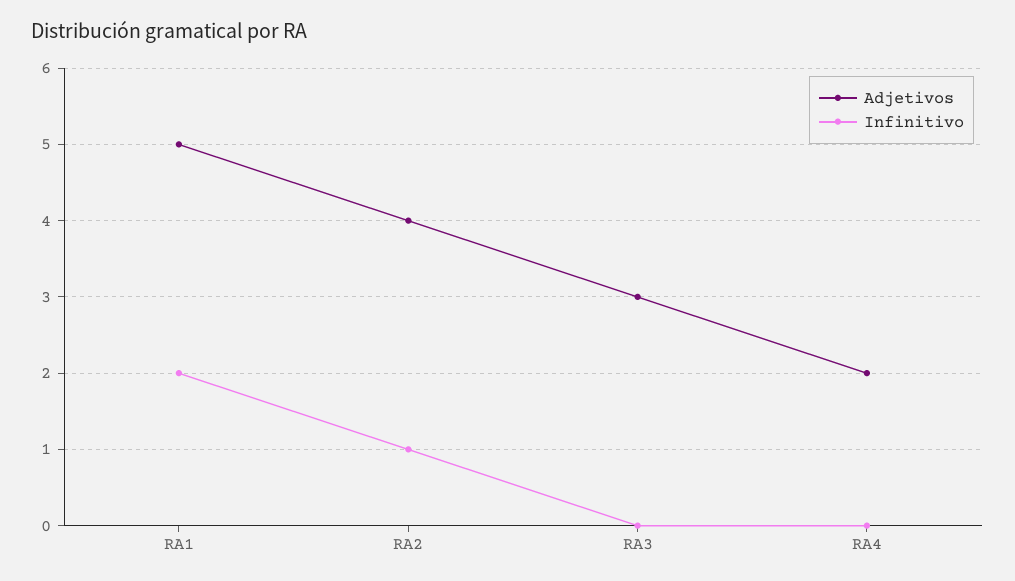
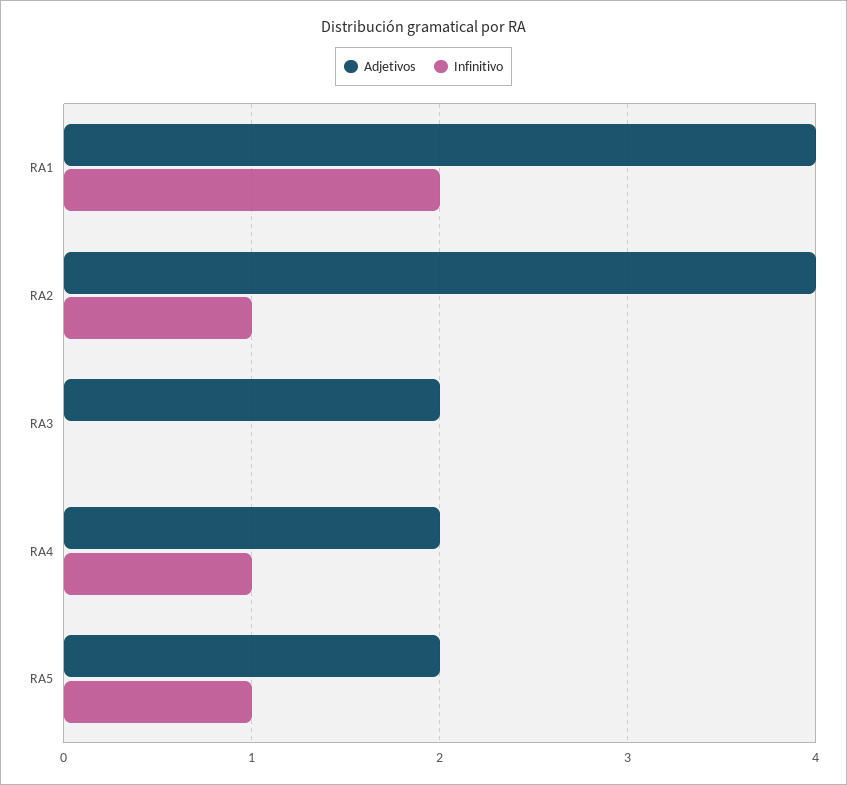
Adjetivos, RA1: 5 -> 4
Adjetivos, RA3: 3 -> 2
Infinitivo, RA4: 0 -> 1
Adjetivos, RA5: none -> 2
Infinitivo, RA5: none -> 1

